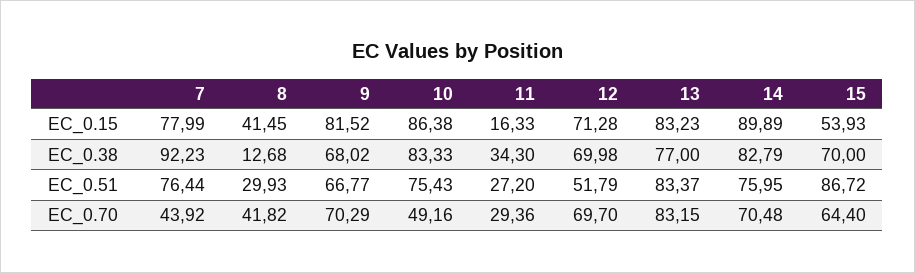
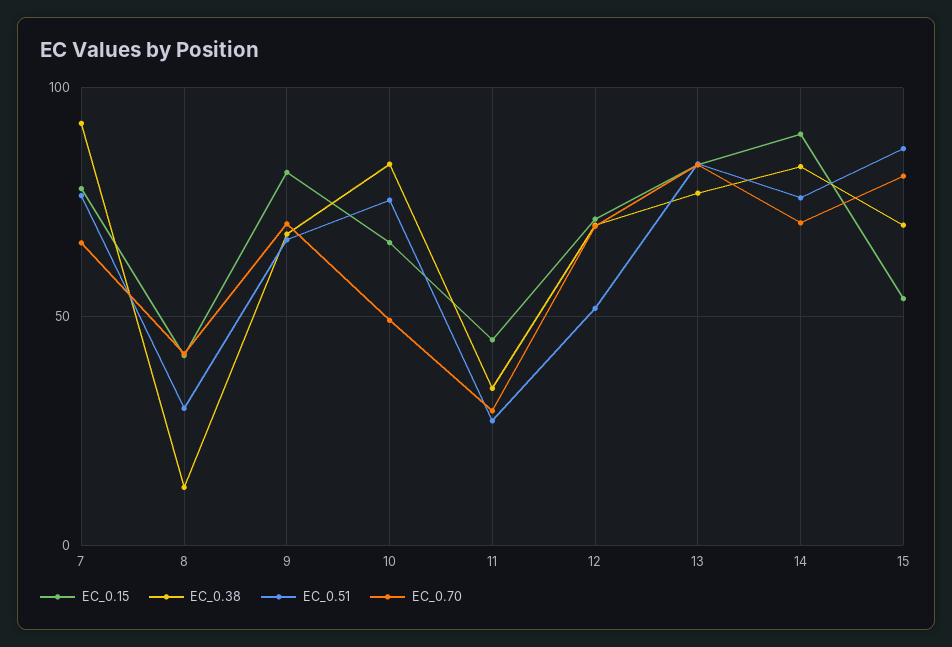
EC_0.15, 10: 86.38 -> 65
EC_0.15, 11: 16.33 -> 45
EC_0.70, 7: 43.92 -> 65
EC_0.70, 15: 64.4 -> 80

